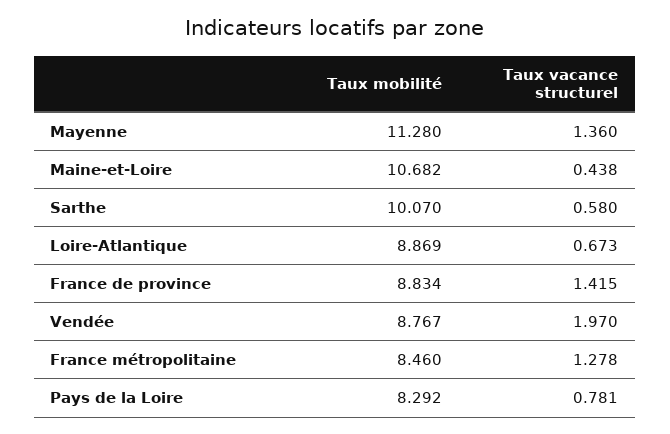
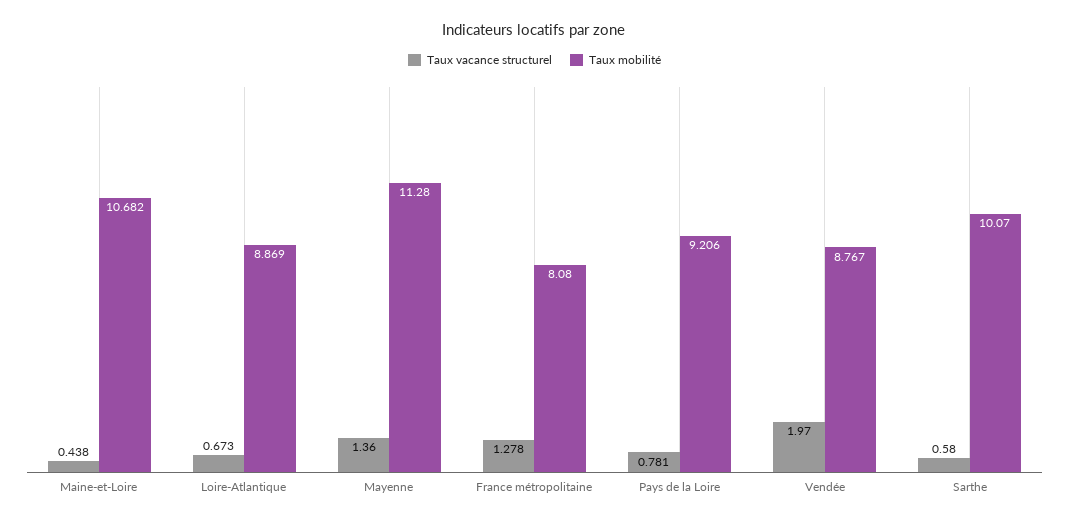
Taux mobilité, France de province: 8.834 -> none
Taux vacance structurel, France de province: 1.415 -> none
Taux mobilité, France métropolitaine: 8.46 -> 8.08
Taux mobilité, Pays de la Loire: 8.292 -> 9.206

